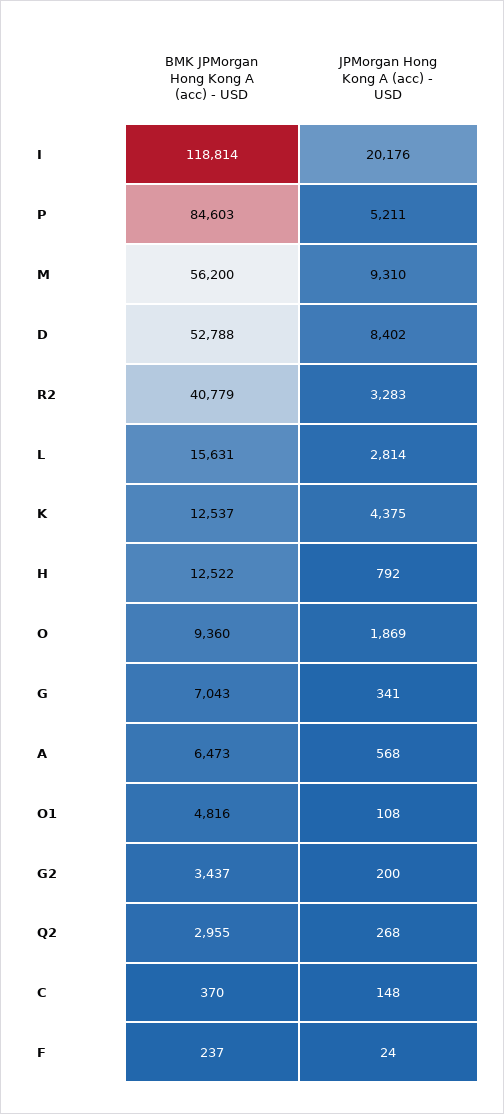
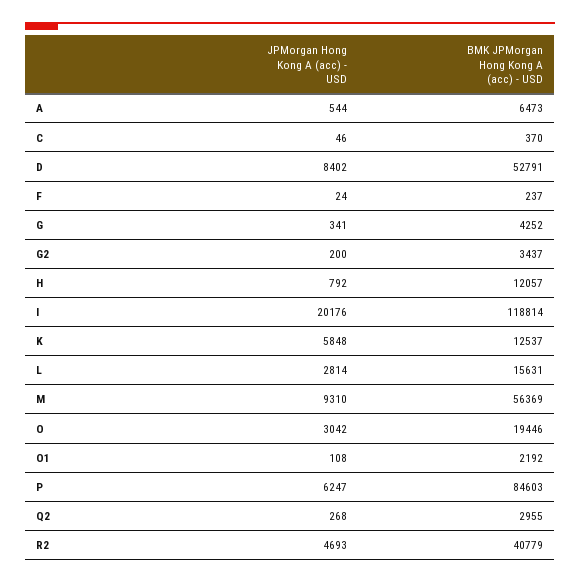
JPMorgan Hong Kong A (acc) - USD, P: 5211 -> 6247
BMK JPMorgan Hong Kong A (acc) - USD, M: 56200 -> 56369
BMK JPMorgan Hong Kong A (acc) - USD, D: 52788 -> 52791
JPMorgan Hong Kong A (acc) - USD, R2: 3283 -> 4693
JPMorgan Hong Kong A (acc) - USD, K: 4375 -> 5848
BMK JPMorgan Hong Kong A (acc) - USD, H: 12522 -> 12057
BMK JPMorgan Hong Kong A (acc) - USD, O: 9360 -> 19446
JPMorgan Hong Kong A (acc) - USD, O: 1869 -> 3042
BMK JPMorgan Hong Kong A (acc) - USD, G: 7043 -> 4252
JPMorgan Hong Kong A (acc) - USD, A: 568 -> 544
BMK JPMorgan Hong Kong A (acc) - USD, O1: 4816 -> 2192
JPMorgan Hong Kong A (acc) - USD, C: 148 -> 46

